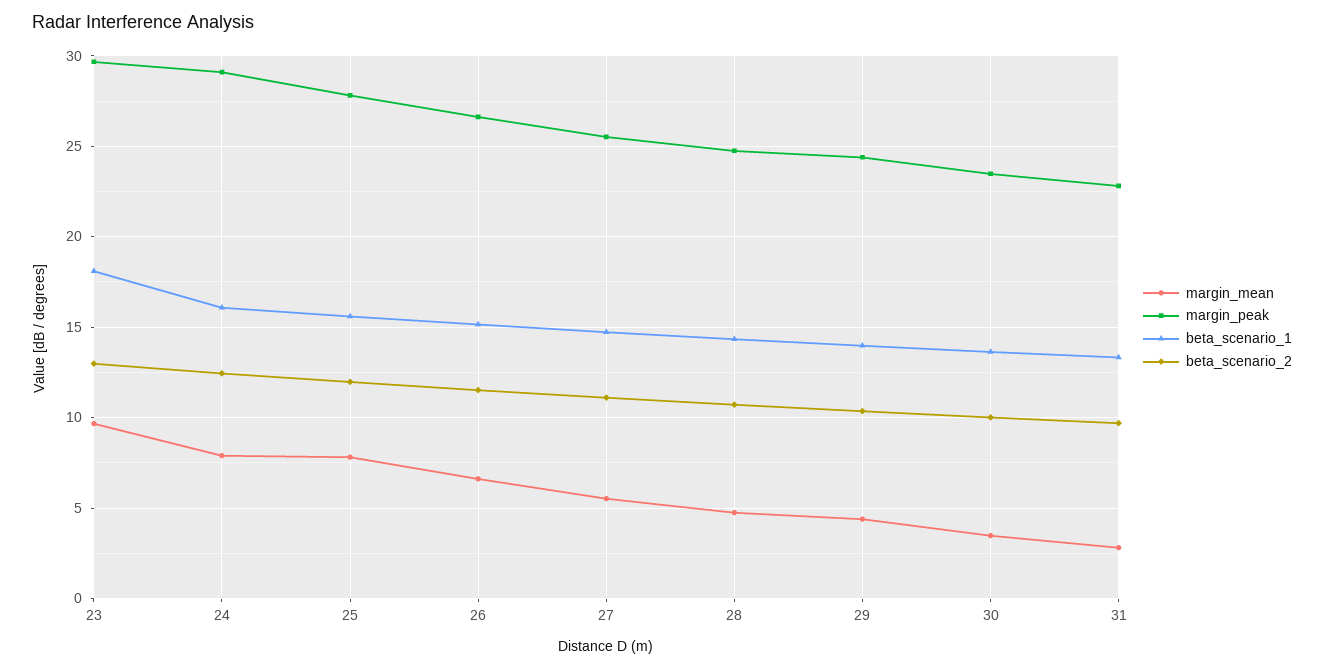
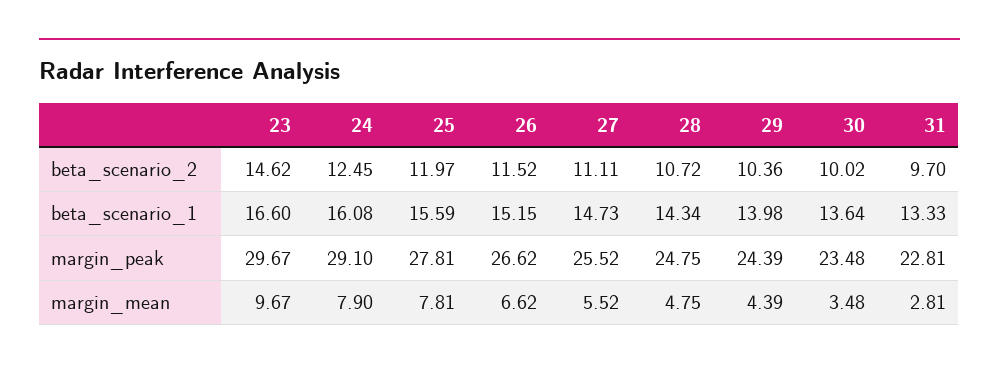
beta_scenario_1, 23: 18 -> 16.6
beta_scenario_2, 23: 13 -> 14.62

